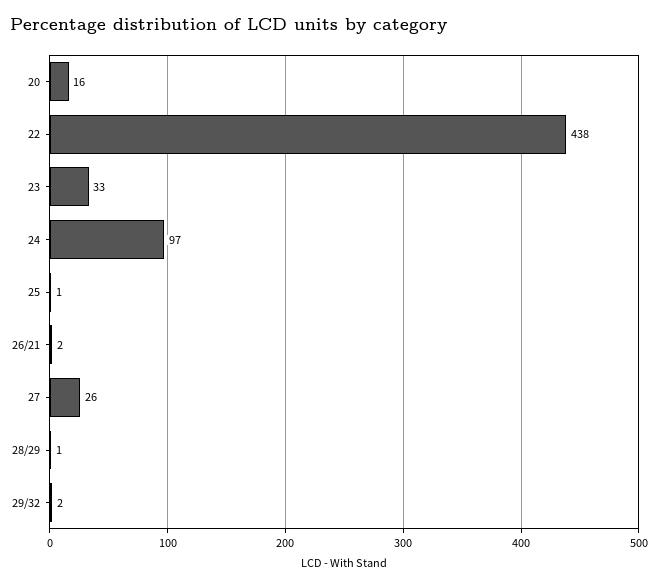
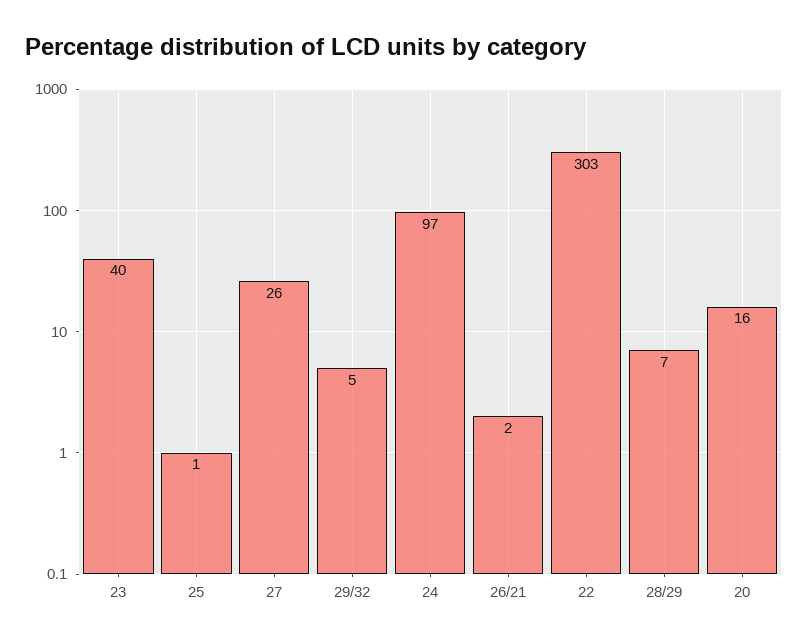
22: 438 -> 303
23: 33 -> 40
28/29: 1 -> 7
29/32: 2 -> 5

